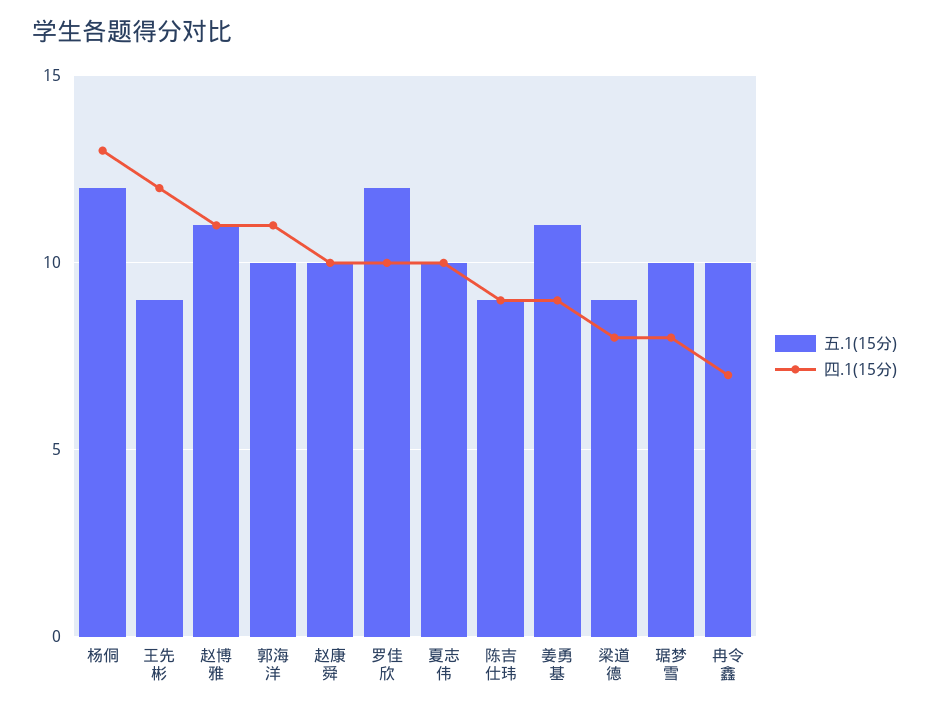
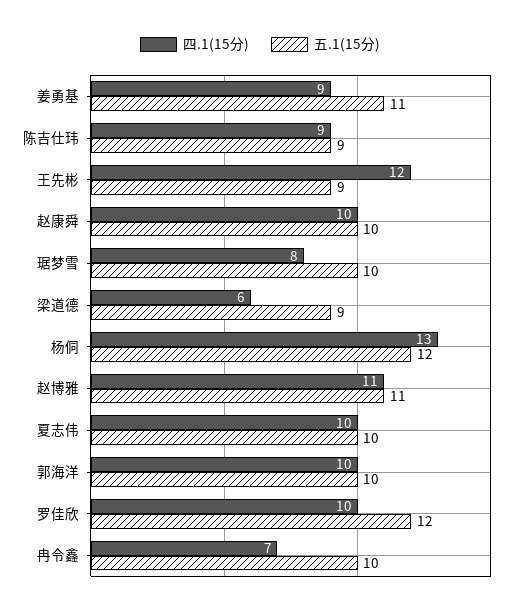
四.1(15分), 郭海洋: 11 -> 10
四.1(15分), 梁道德: 8 -> 6

